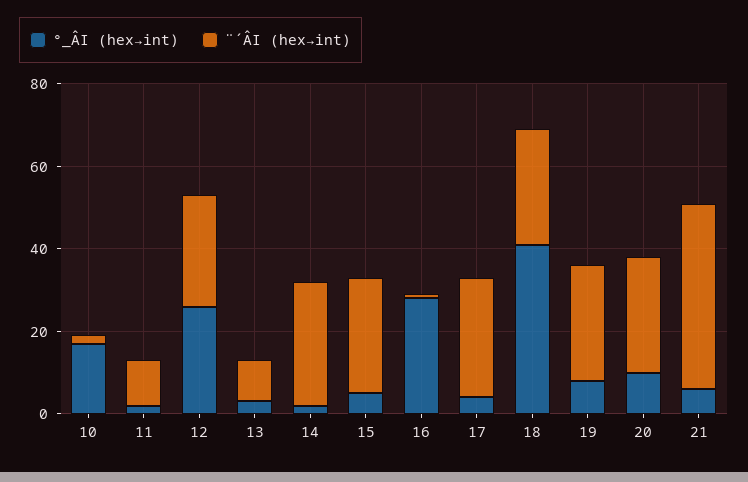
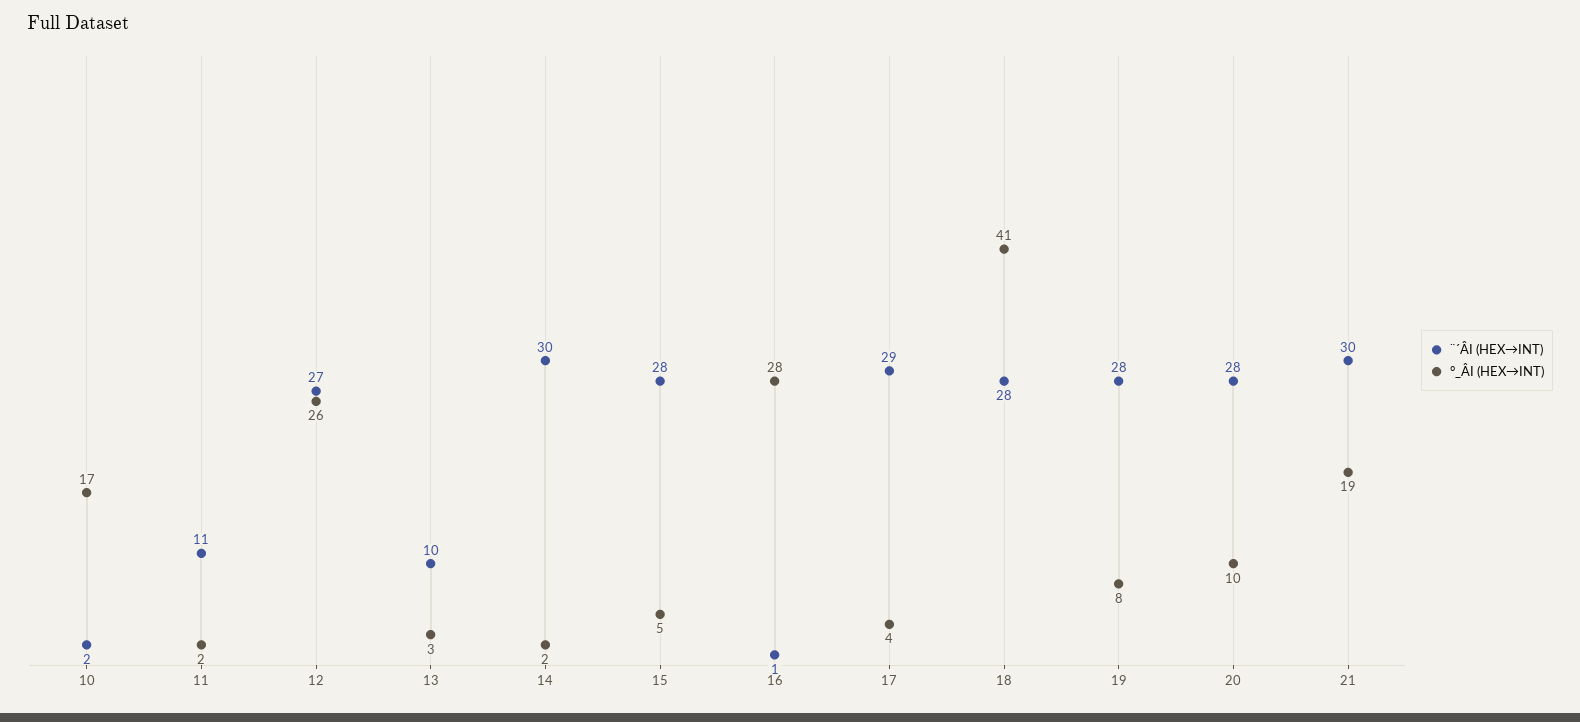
°_ÂI (hex→int), 21: 5 -> 19
¨´ÂI (hex→int), 21: 45 -> 30

